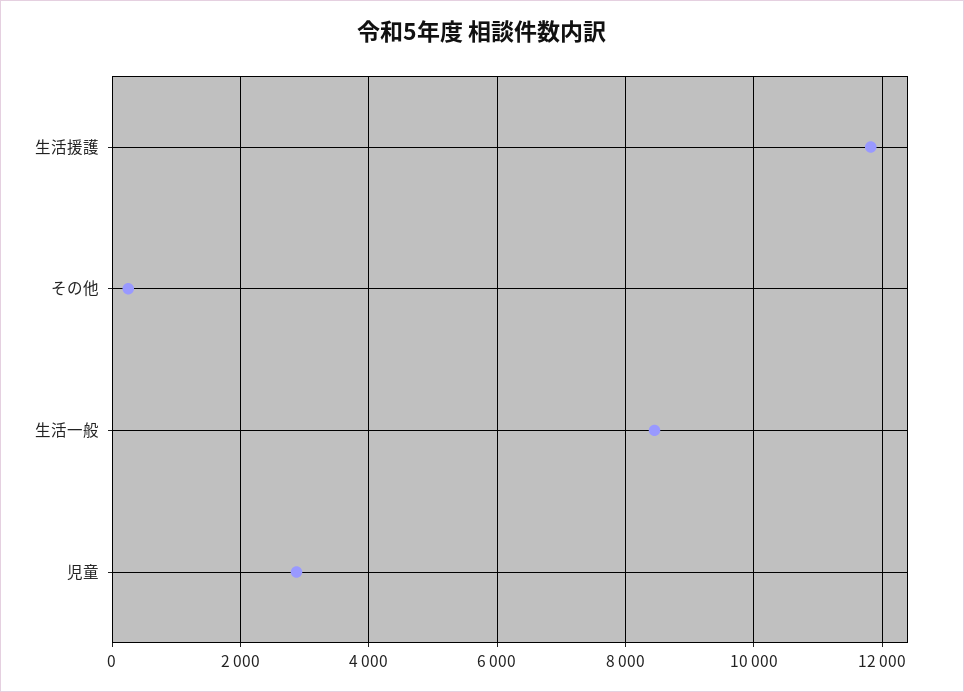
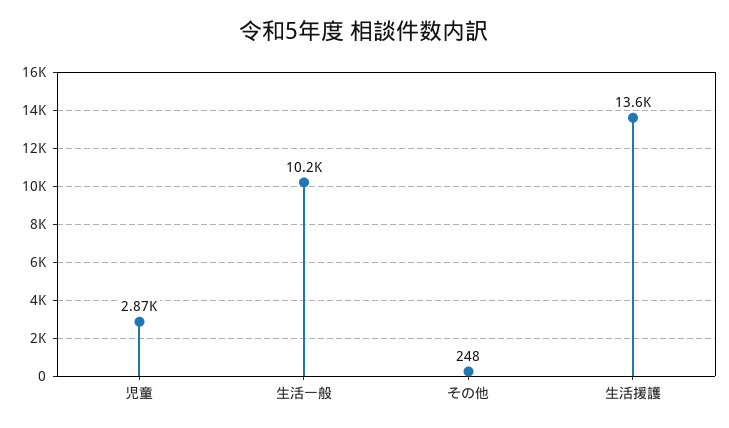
生活援護: 11800 -> 13600
生活一般: 8400 -> 10200

